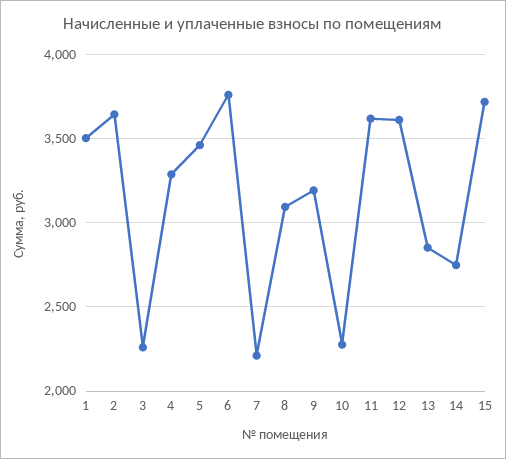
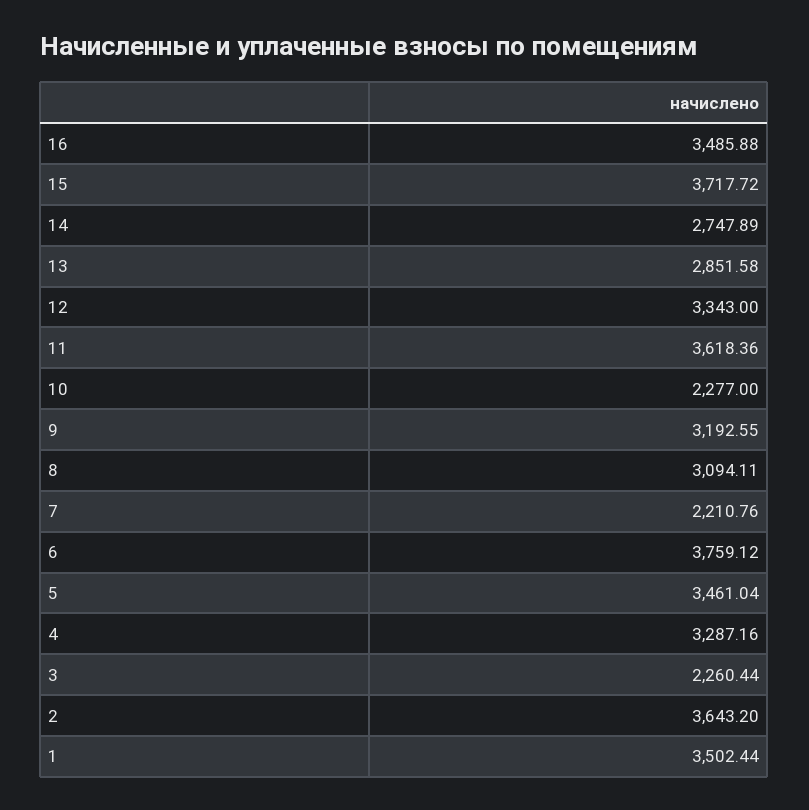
12: 3600 -> 3343
16: none -> 3485.88

